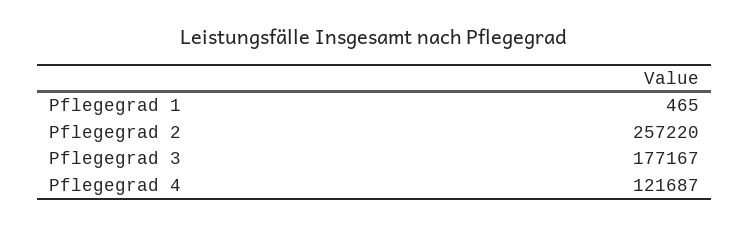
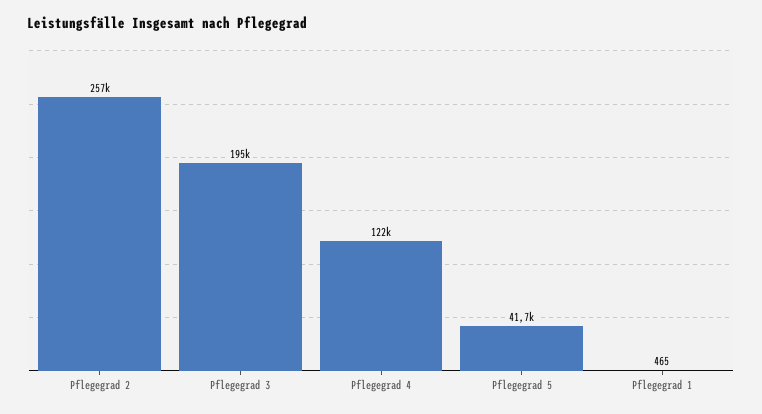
Pflegegrad 3: 177167 -> 195000
Pflegegrad 5: none -> 41700

